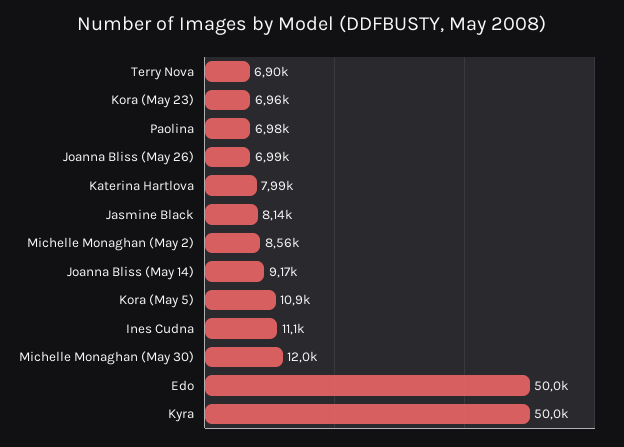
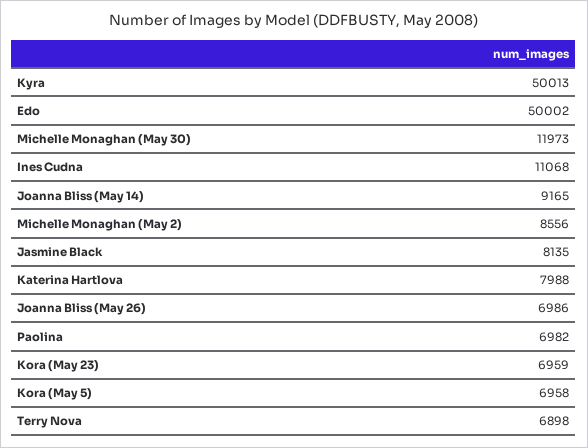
Kora (May 5): 10900 -> 6958

